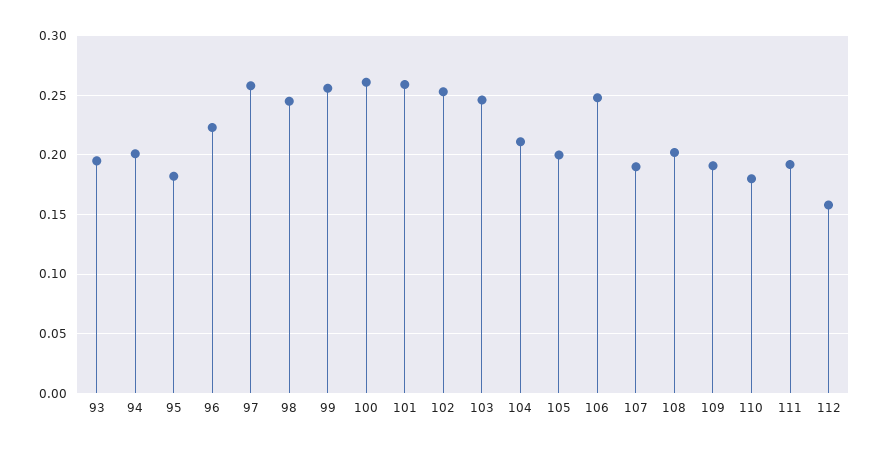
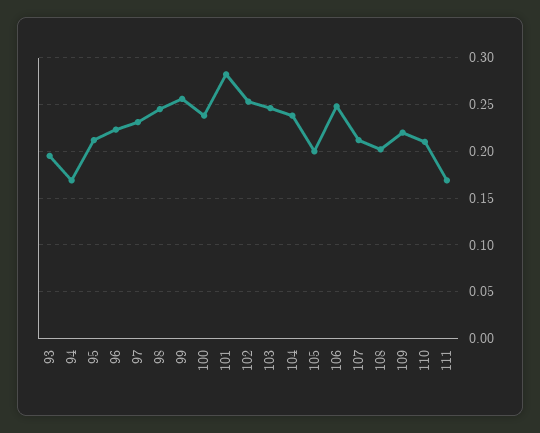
94: 0.2 -> 0.17
95: 0.18 -> 0.21
97: 0.26 -> 0.23
100: 0.26 -> 0.24
101: 0.26 -> 0.28
104: 0.21 -> 0.24
107: 0.19 -> 0.21
109: 0.19 -> 0.22
110: 0.18 -> 0.21
111: 0.19 -> 0.17
112: 0.16 -> none

